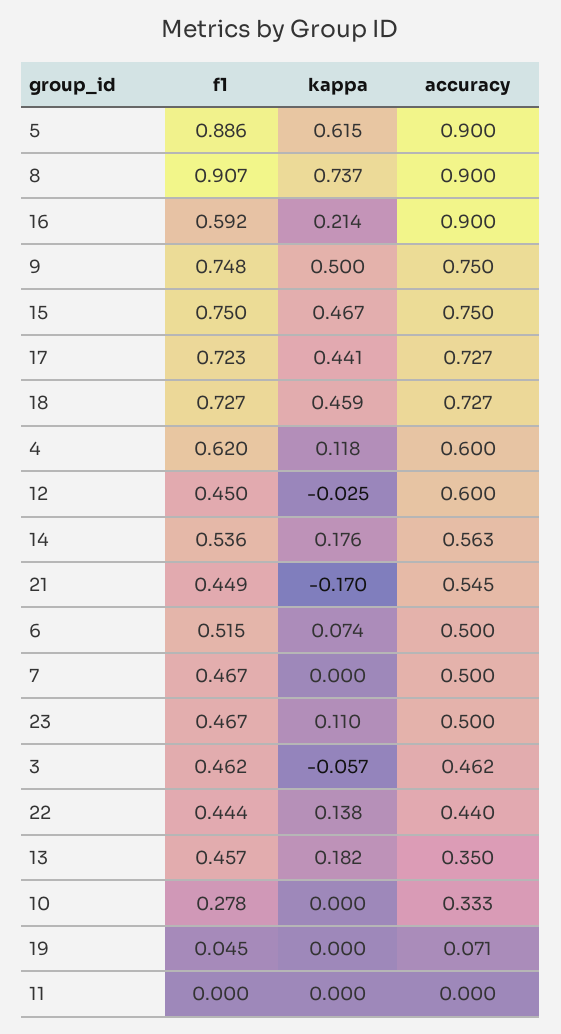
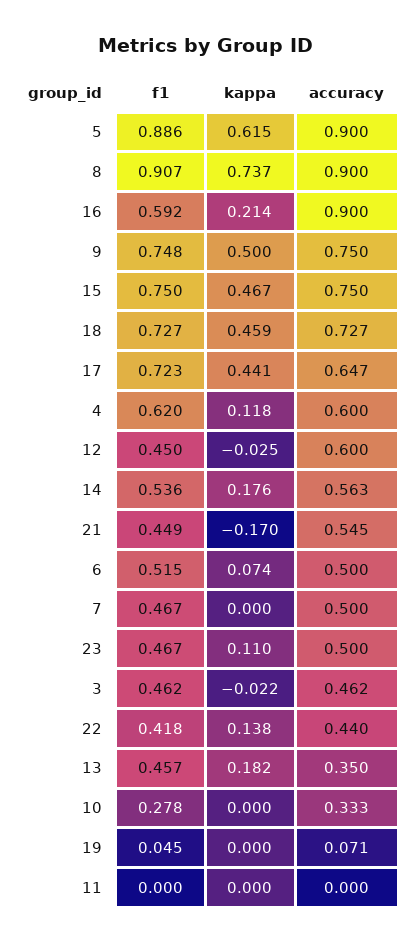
accuracy, 17: 0.727 -> 0.647
kappa, 3: -0.057 -> -0.022
f1, 22: 0.444 -> 0.418

